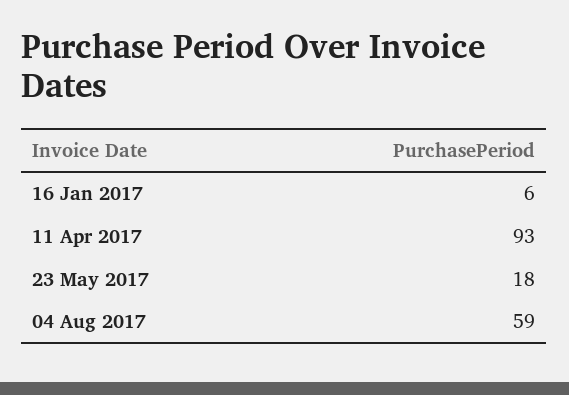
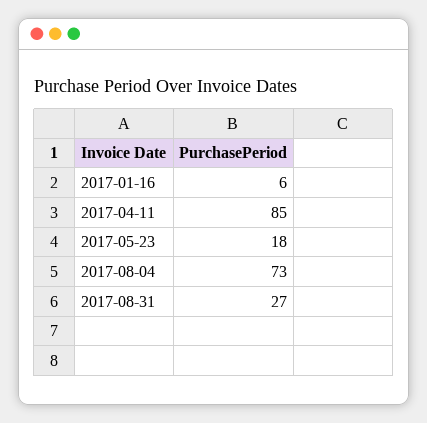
11 Apr 2017: 93 -> 85
04 Aug 2017: 59 -> 73
2017-08-31: none -> 27

